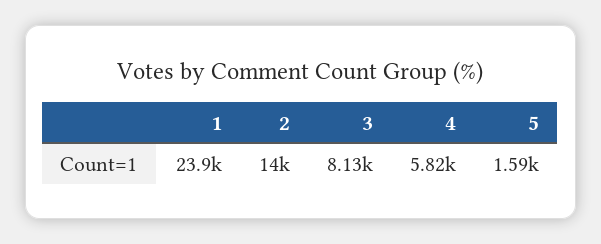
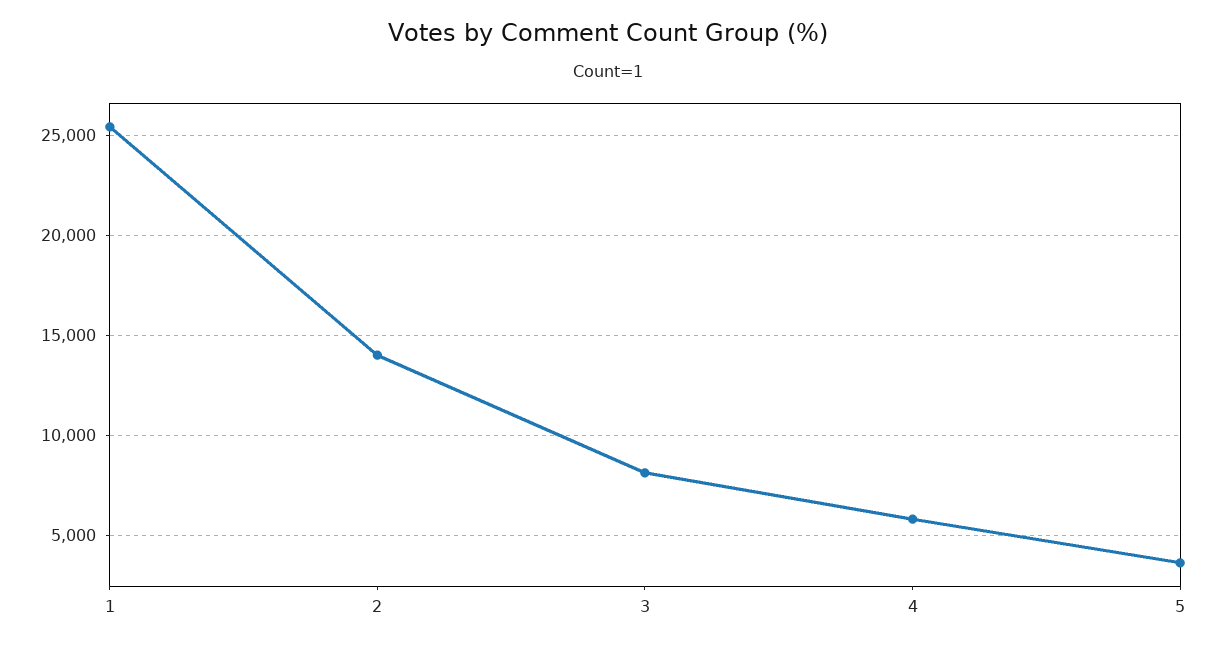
1: 23900 -> 25500
5: 1590 -> 3500

